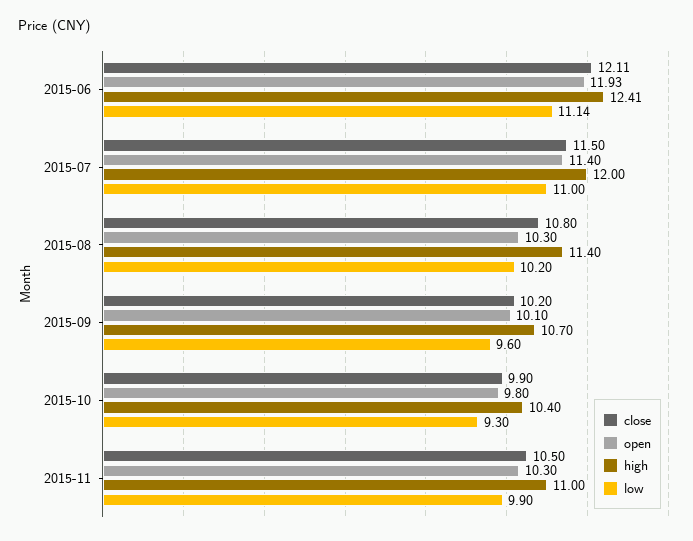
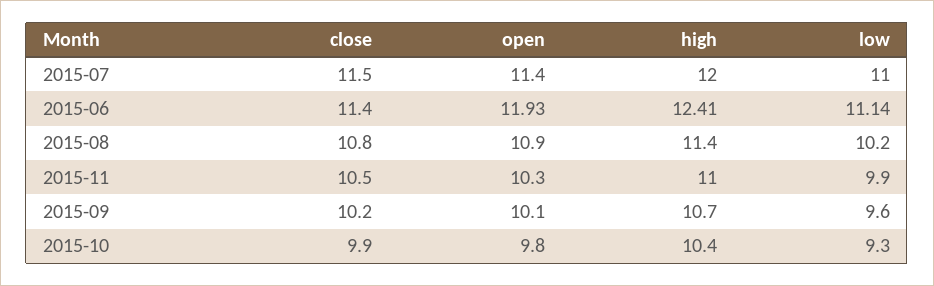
close, 2015-06: 12.11 -> 11.4
open, 2015-08: 10.3 -> 10.9

